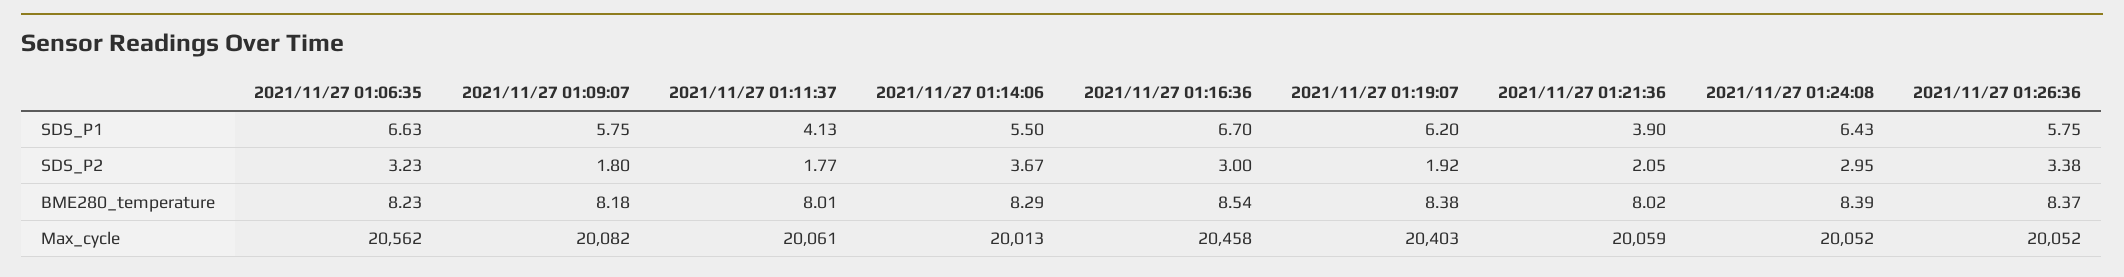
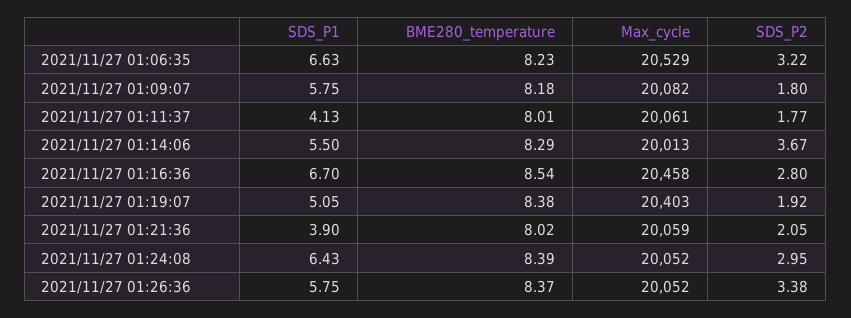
2021/11/27 01:19:07, SDS_P1: 6.2 -> 5.05
2021/11/27 01:06:35, SDS_P2: 3.23 -> 3.22
2021/11/27 01:16:36, SDS_P2: 3 -> 2.8
2021/11/27 01:06:35, Max_cycle: 20562 -> 20529

